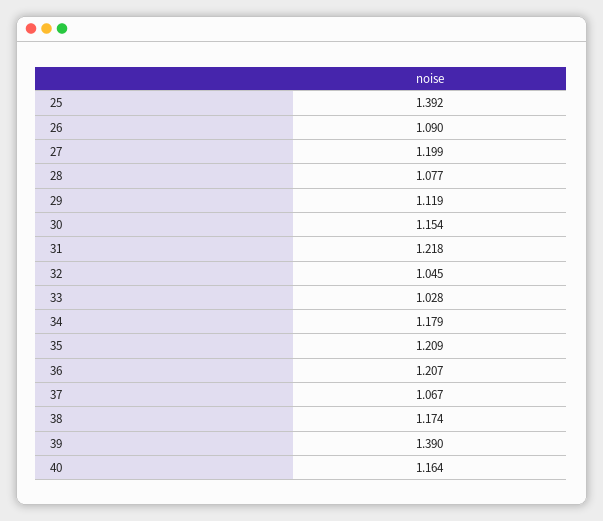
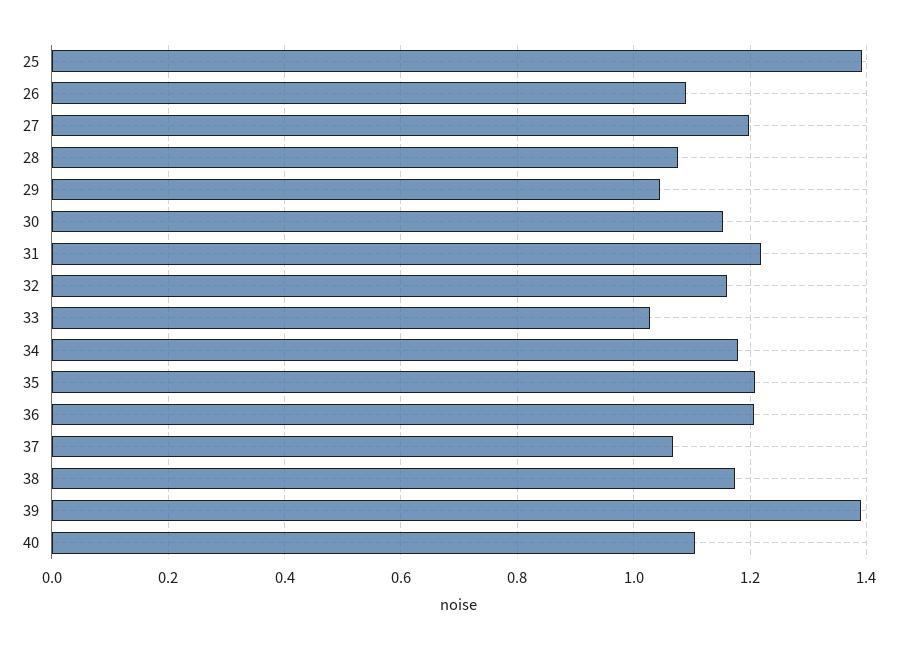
29: 1.119 -> 1.04
32: 1.045 -> 1.16
40: 1.164 -> 1.1

